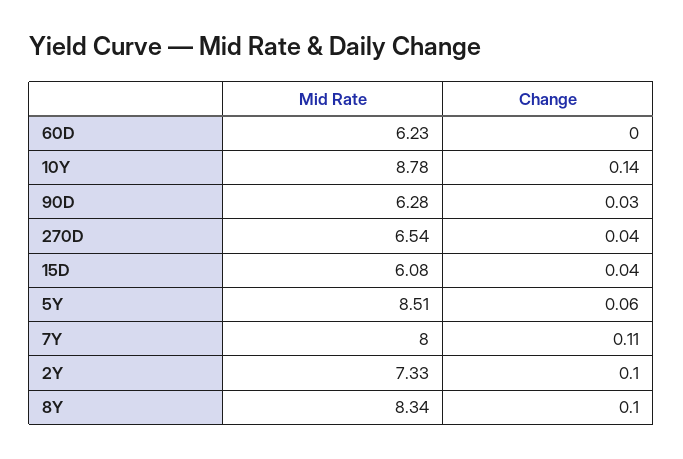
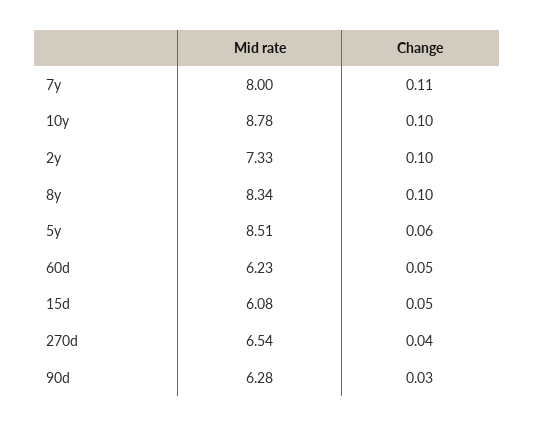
Change, 60D: 0 -> 0.05
Change, 10Y: 0.14 -> 0.1
Change, 15D: 0.04 -> 0.05

